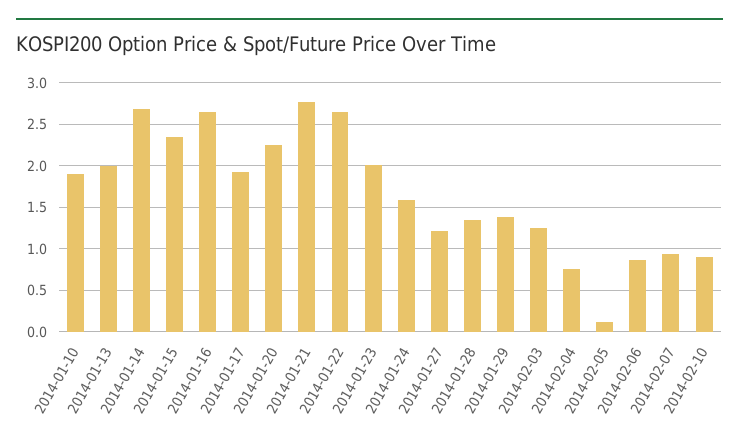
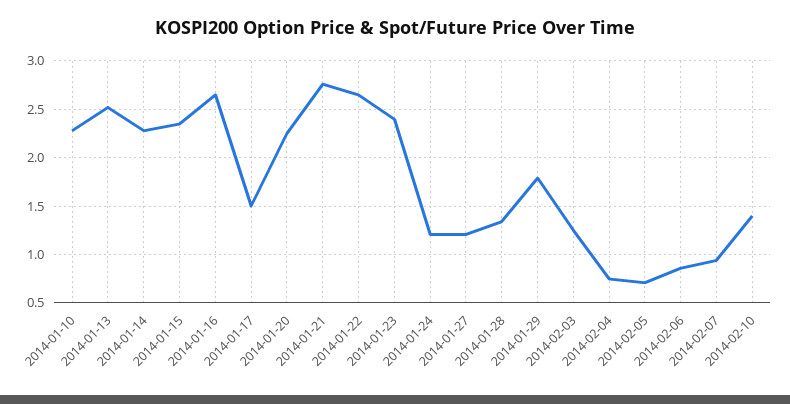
2014-01-10: 1.9 -> 2.3
2014-01-13: 2 -> 2.5
2014-01-14: 2.7 -> 2.3
2014-01-17: 1.9 -> 1.5
2014-01-23: 2 -> 2.4
2014-01-24: 1.6 -> 1.2
2014-01-29: 1.4 -> 1.8
2014-02-05: 0.1 -> 0.7
2014-02-10: 0.9 -> 1.4

